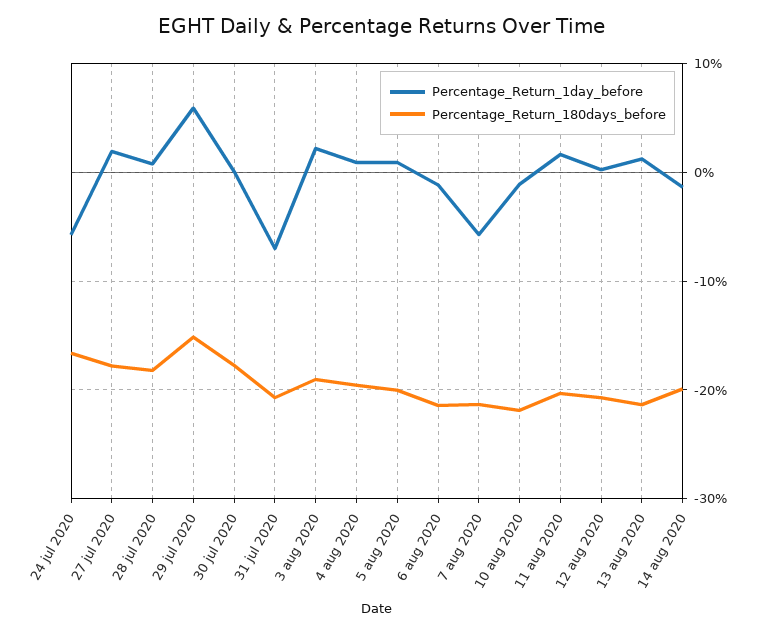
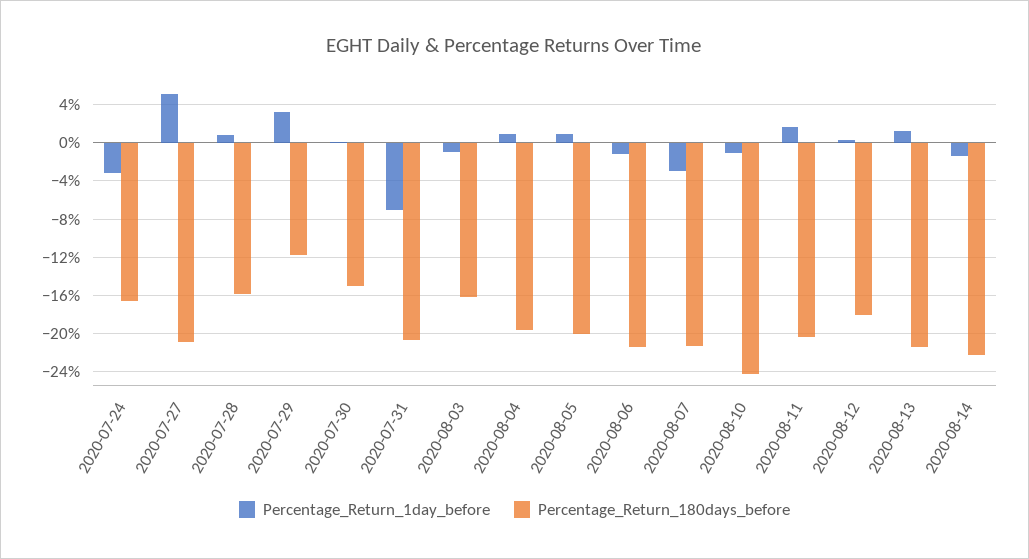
Percentage_Return_1day_before, 24 jul 2020: -6 -> -3
Percentage_Return_1day_before, 27 jul 2020: 2 -> 5
Percentage_Return_180days_before, 27 jul 2020: -18 -> -21
Percentage_Return_180days_before, 28 jul 2020: -18 -> -16
Percentage_Return_1day_before, 29 jul 2020: 6 -> 3
Percentage_Return_180days_before, 29 jul 2020: -15 -> -12
Percentage_Return_180days_before, 30 jul 2020: -18 -> -15
Percentage_Return_1day_before, 3 aug 2020: 2 -> -1
Percentage_Return_180days_before, 3 aug 2020: -19 -> -16
Percentage_Return_1day_before, 7 aug 2020: -6 -> -3
Percentage_Return_180days_before, 10 aug 2020: -22 -> -24
Percentage_Return_180days_before, 12 aug 2020: -21 -> -18
Percentage_Return_180days_before, 14 aug 2020: -20 -> -22

